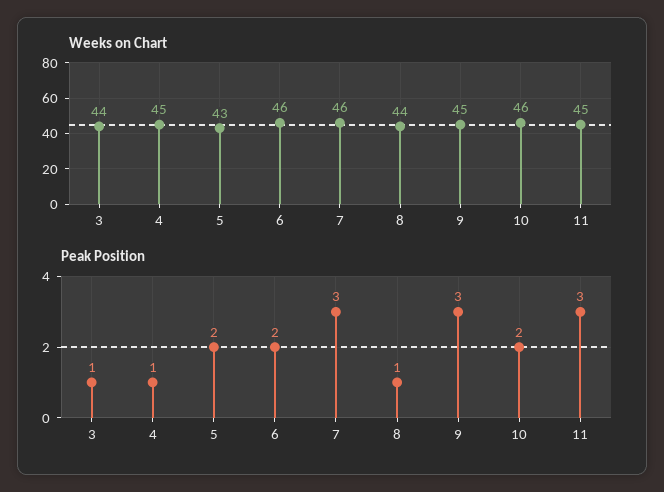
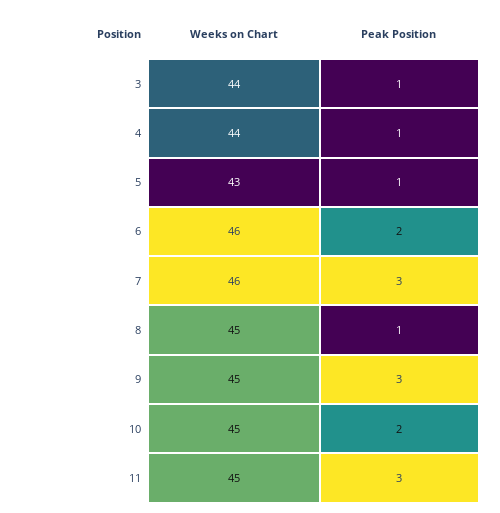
Weeks on Chart, 4: 45 -> 44
Weeks on Chart, 8: 44 -> 45
Weeks on Chart, 10: 46 -> 45
Peak Position, 5: 2 -> 1

